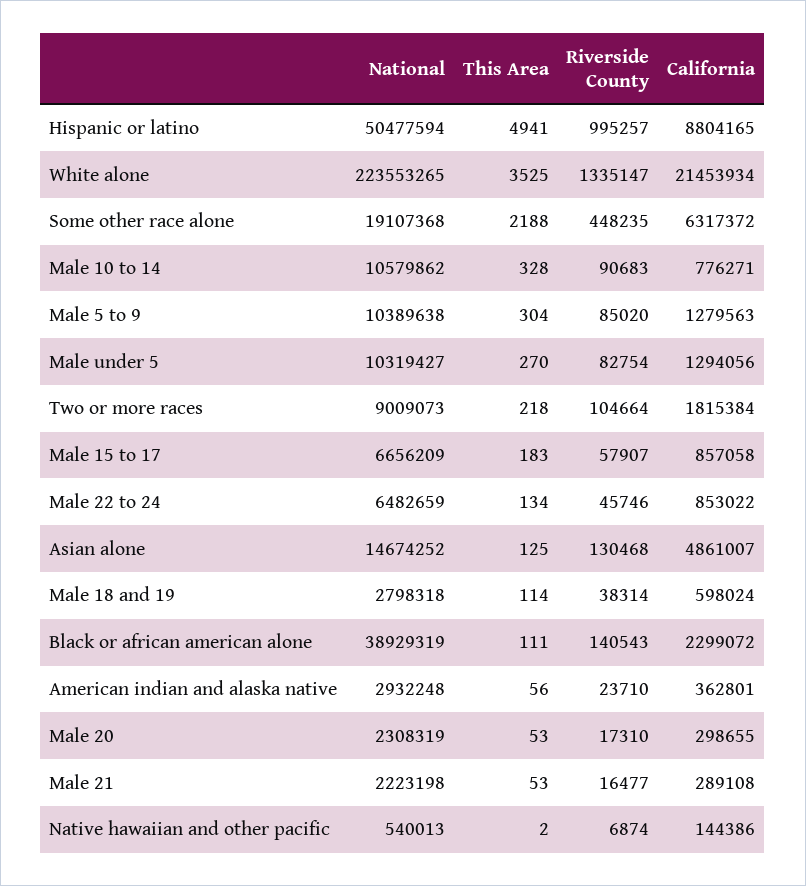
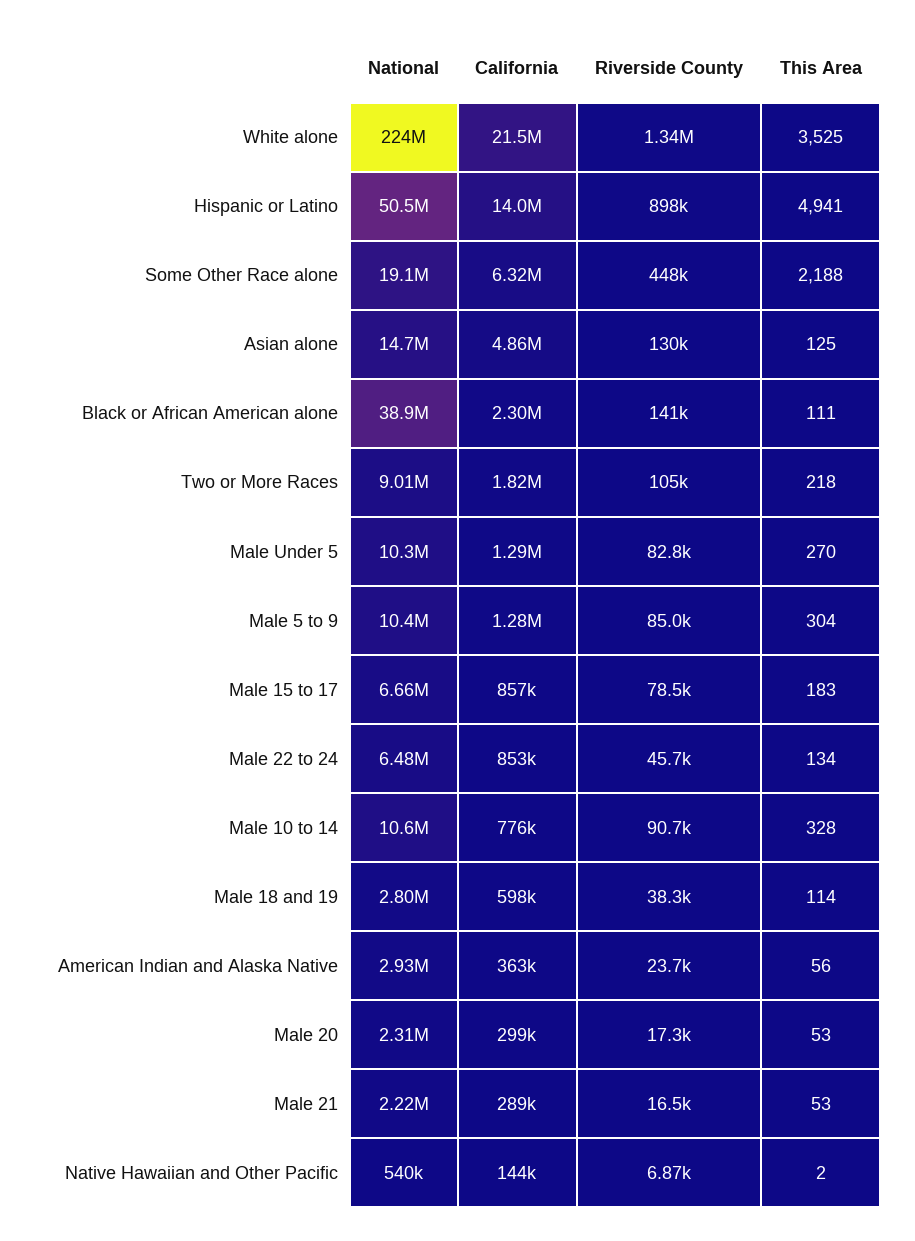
Riverside County, Hispanic or latino: 995257 -> 898000
California, Hispanic or latino: 8804165 -> 14000000
Riverside County, Male 15 to 17: 57907 -> 78500

